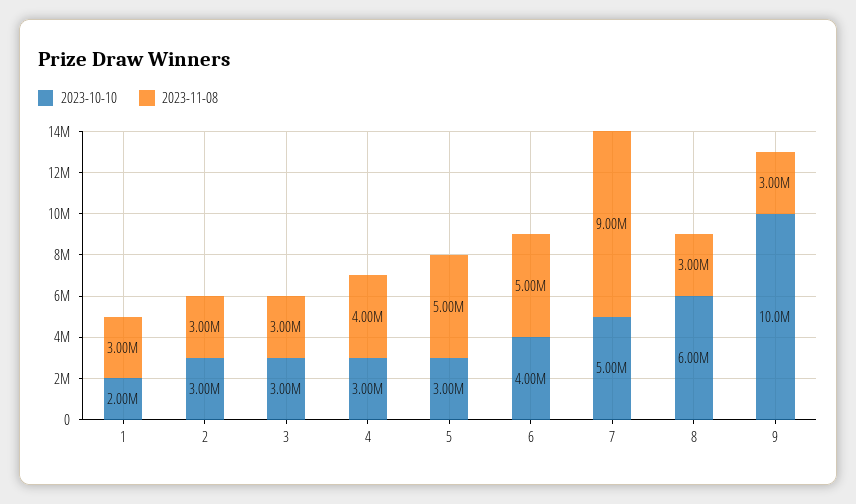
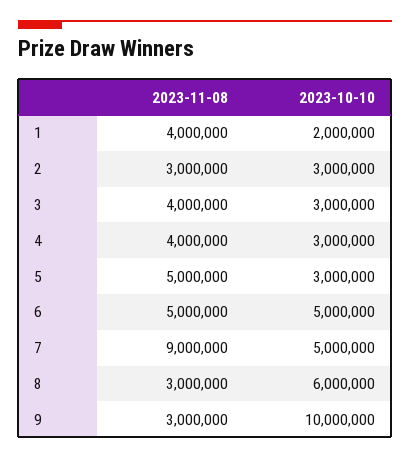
2023-11-08, 1: 3000000 -> 4000000
2023-11-08, 3: 3000000 -> 4000000
2023-10-10, 6: 4000000 -> 5000000

